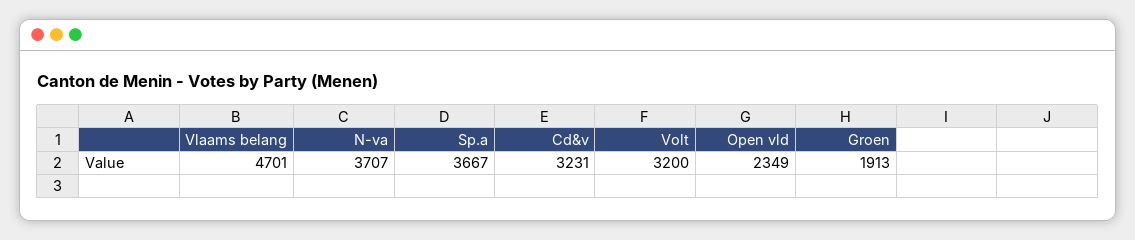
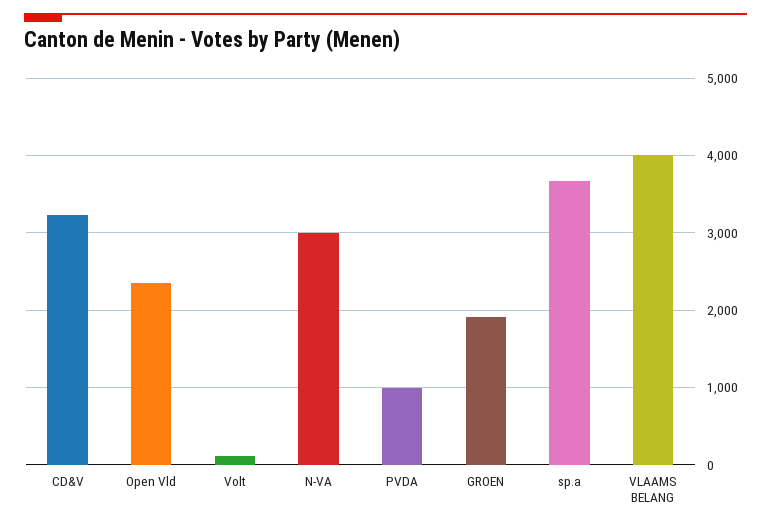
Vlaams belang: 4701 -> 4000
N-va: 3707 -> 3000
Volt: 3200 -> 100
PVDA: none -> 1000

